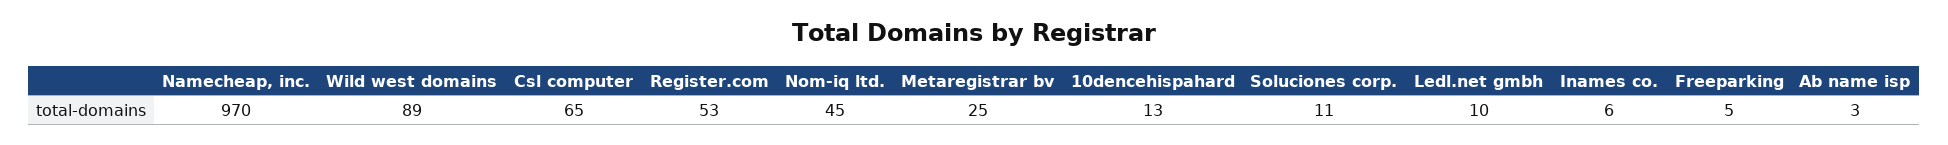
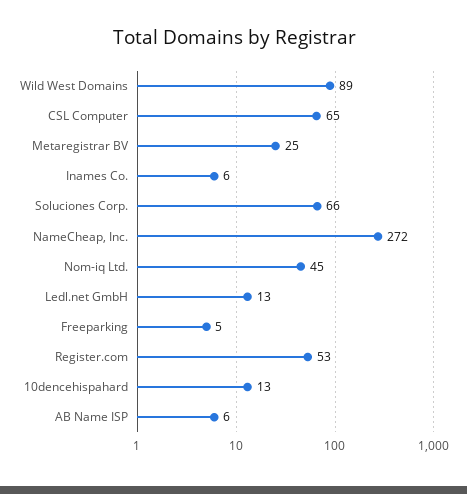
Namecheap, inc.: 970 -> 272
Soluciones corp.: 11 -> 66
Ledl.net gmbh: 10 -> 13
Ab name isp: 3 -> 6

